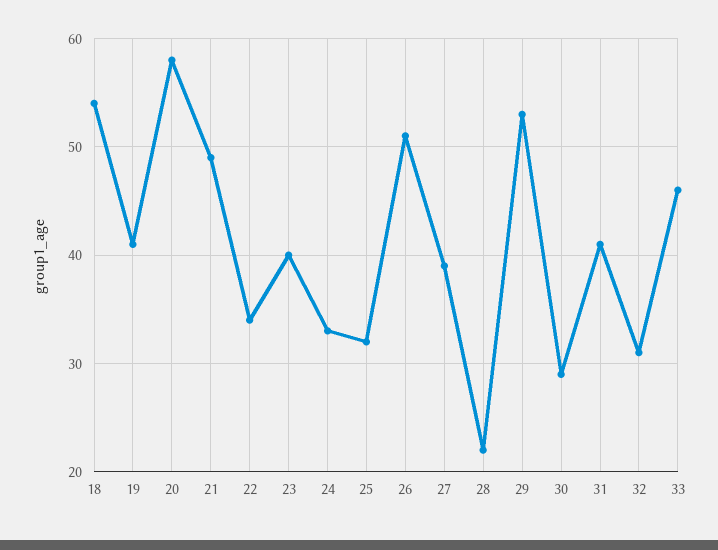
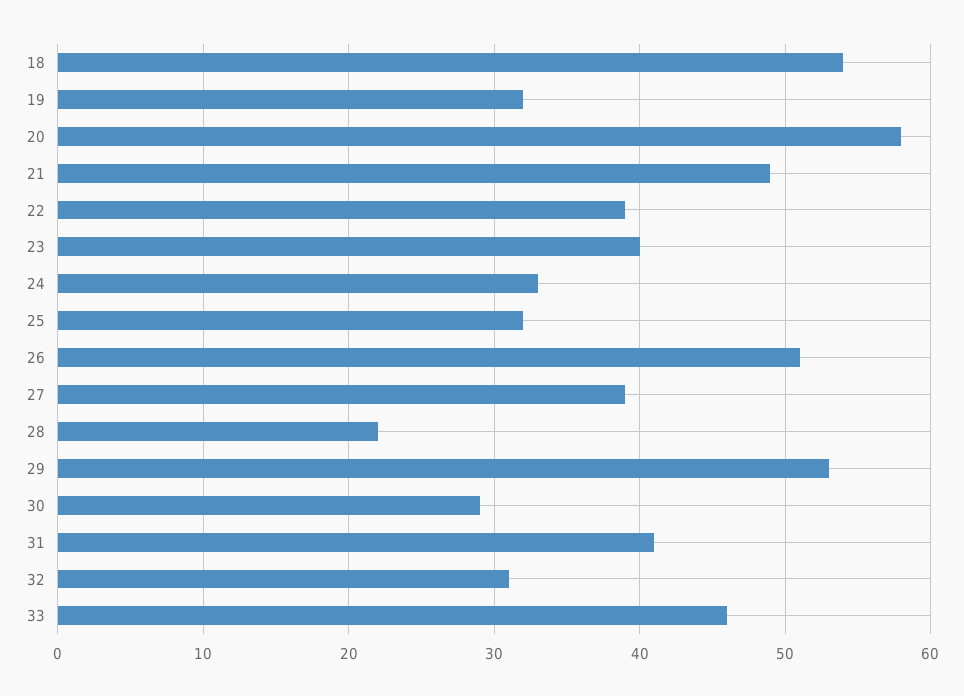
19: 41 -> 32
22: 34 -> 39

